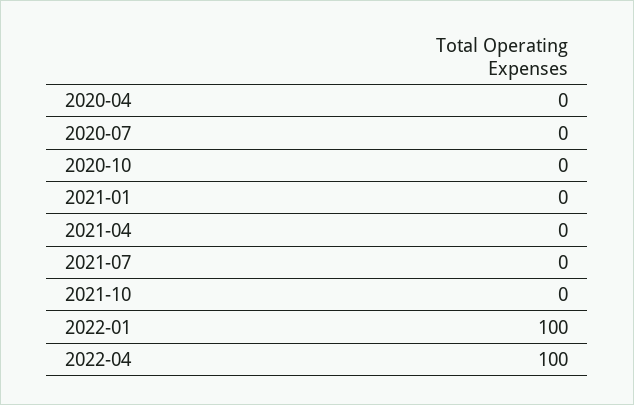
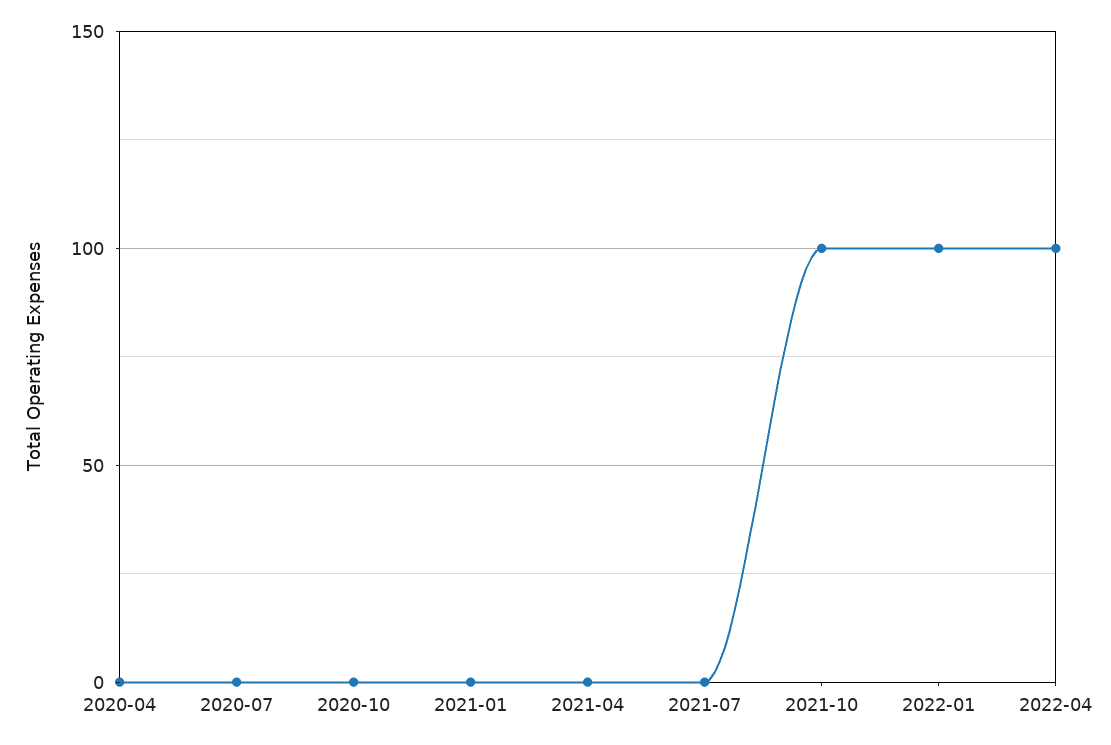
2021-10: 0 -> 100

